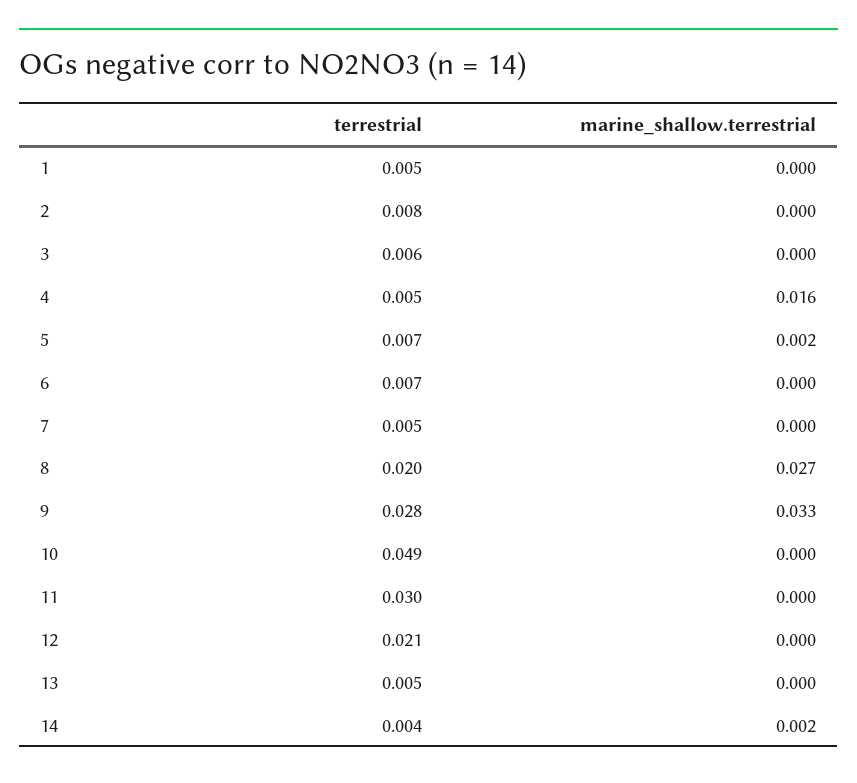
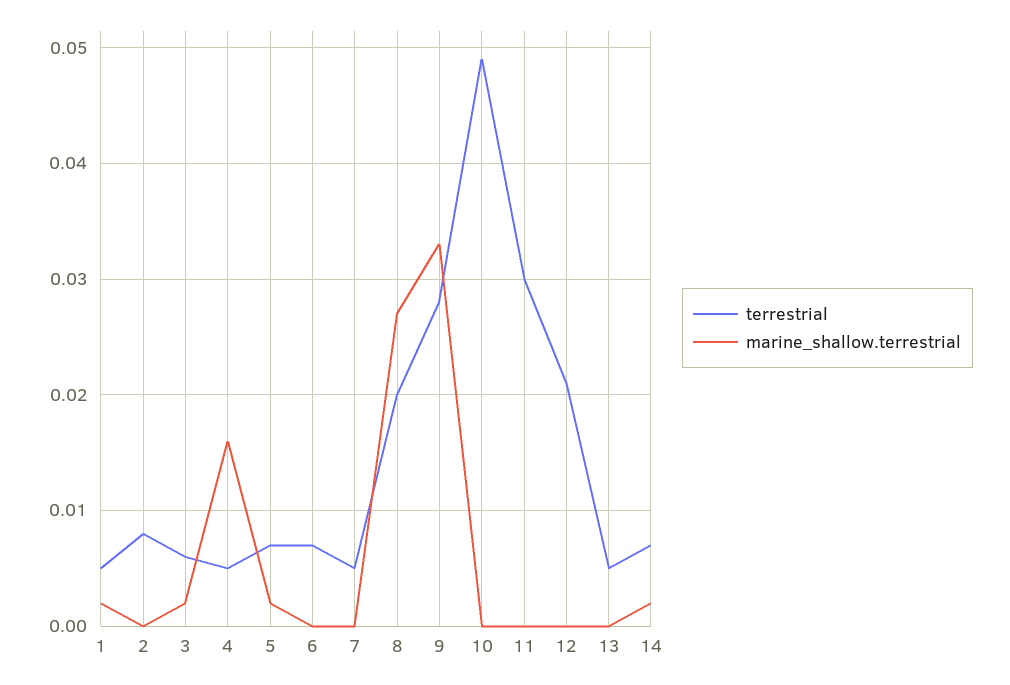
marine_shallow.terrestrial, 1: 0 -> 0.002
marine_shallow.terrestrial, 3: 0 -> 0.002
terrestrial, 14: 0.004 -> 0.007

